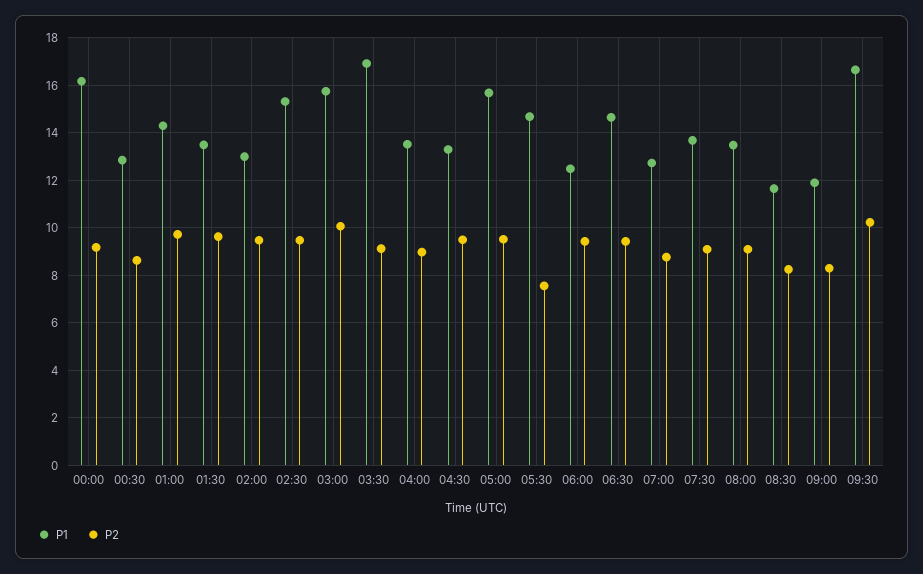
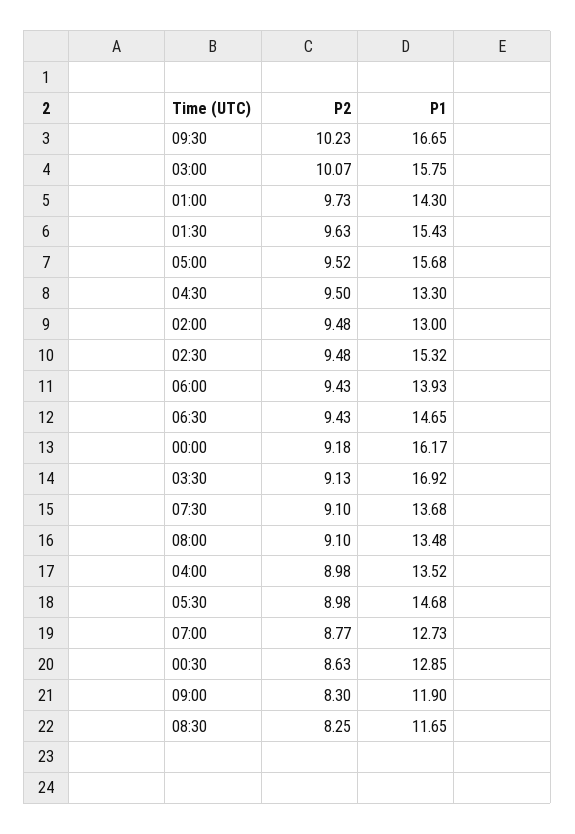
P1, 01:30: 13.5 -> 15.43
P2, 05:30: 7.5 -> 8.98
P1, 06:00: 12.5 -> 13.93

